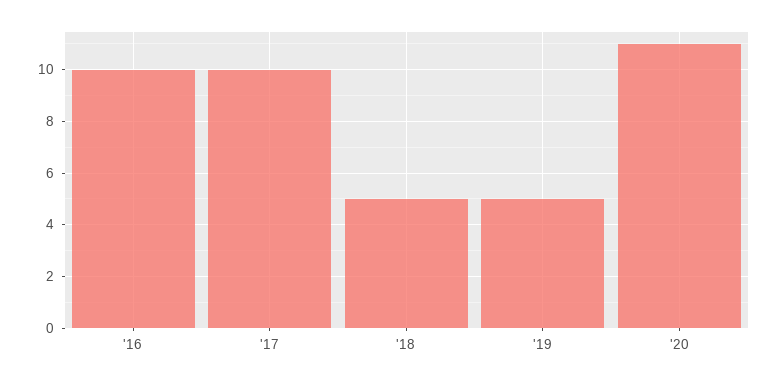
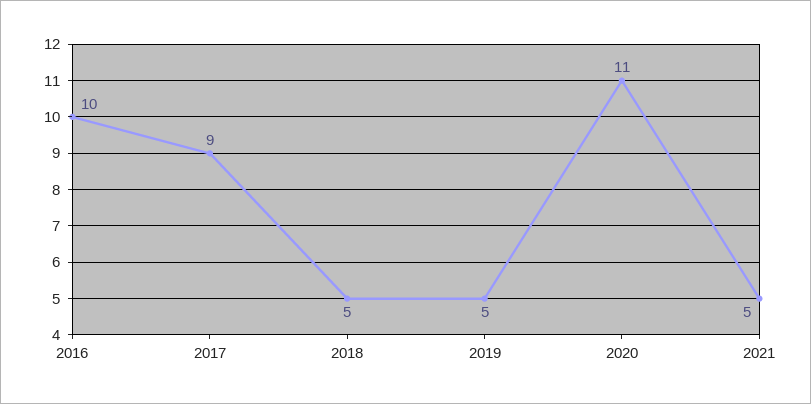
'17: 10 -> 9
2021: none -> 5

